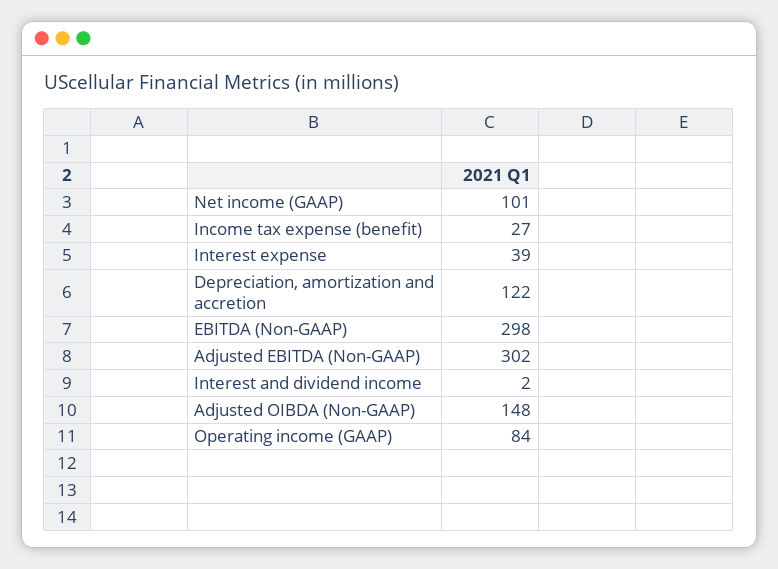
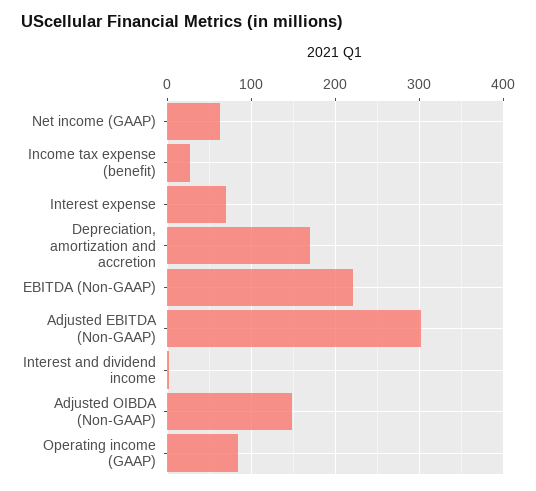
Net income (GAAP): 101 -> 60
Interest expense: 39 -> 70
Depreciation, amortization and accretion: 122 -> 170
EBITDA (Non-GAAP): 298 -> 220

